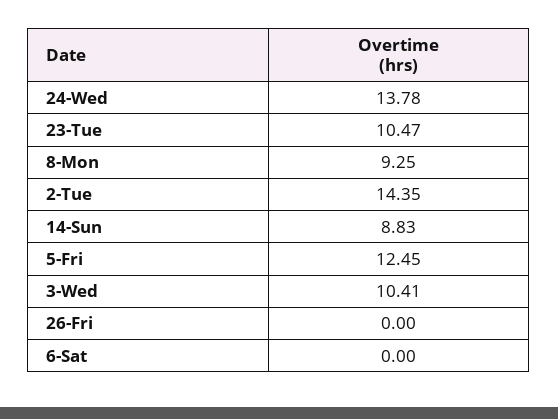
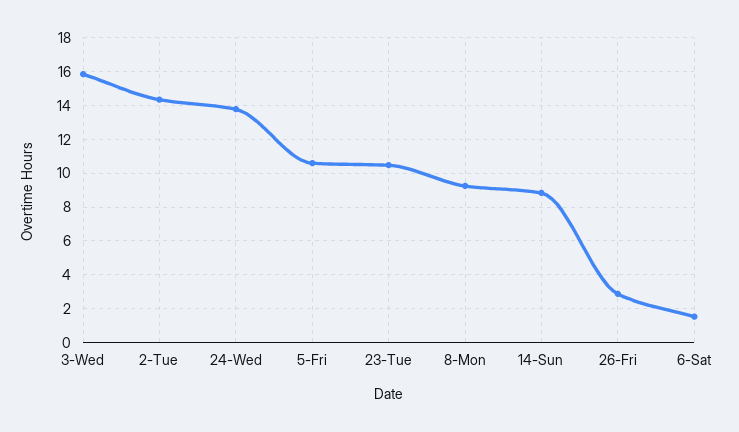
5-Fri: 12.45 -> 10.5
3-Wed: 10.41 -> 16
26-Fri: 0 -> 3
6-Sat: 0 -> 1.5

